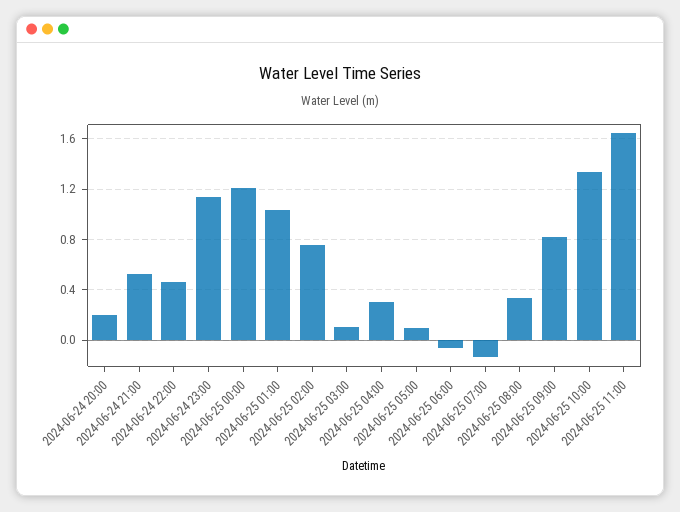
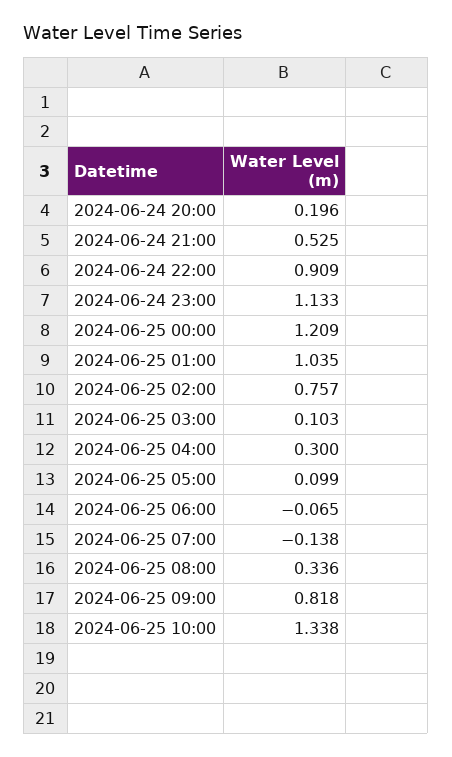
2024-06-24 22:00: 0.45 -> 0.909
2024-06-25 11:00: 1.65 -> none

